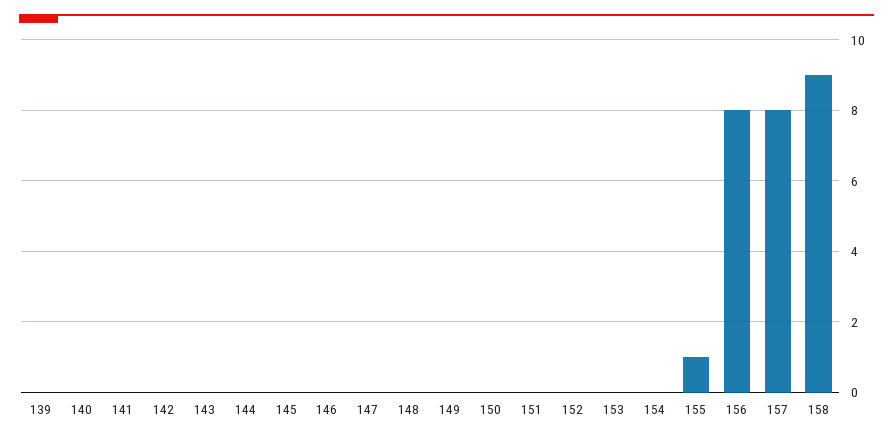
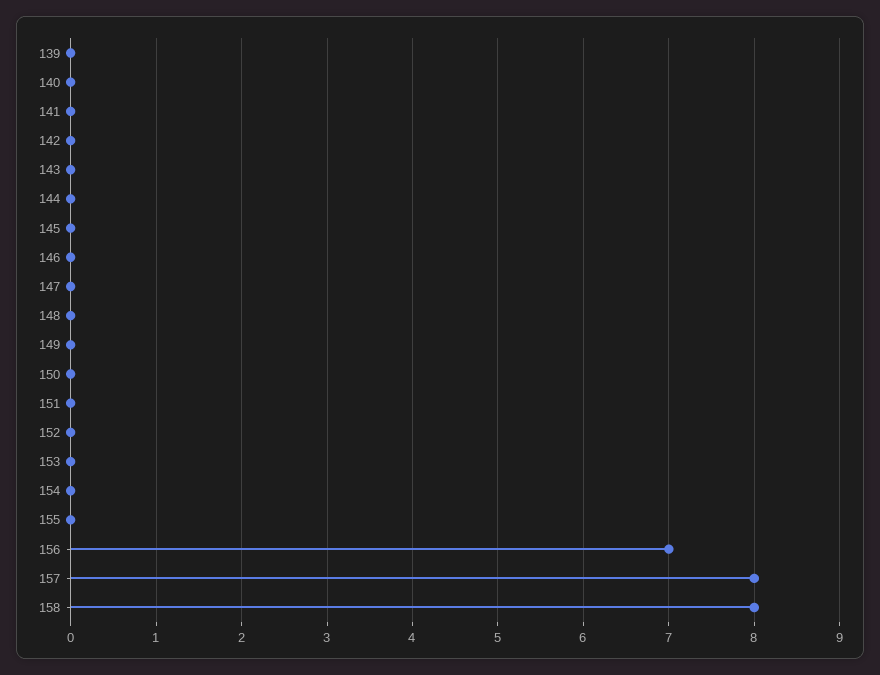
155: 1 -> 0
156: 8 -> 7
158: 9 -> 8

